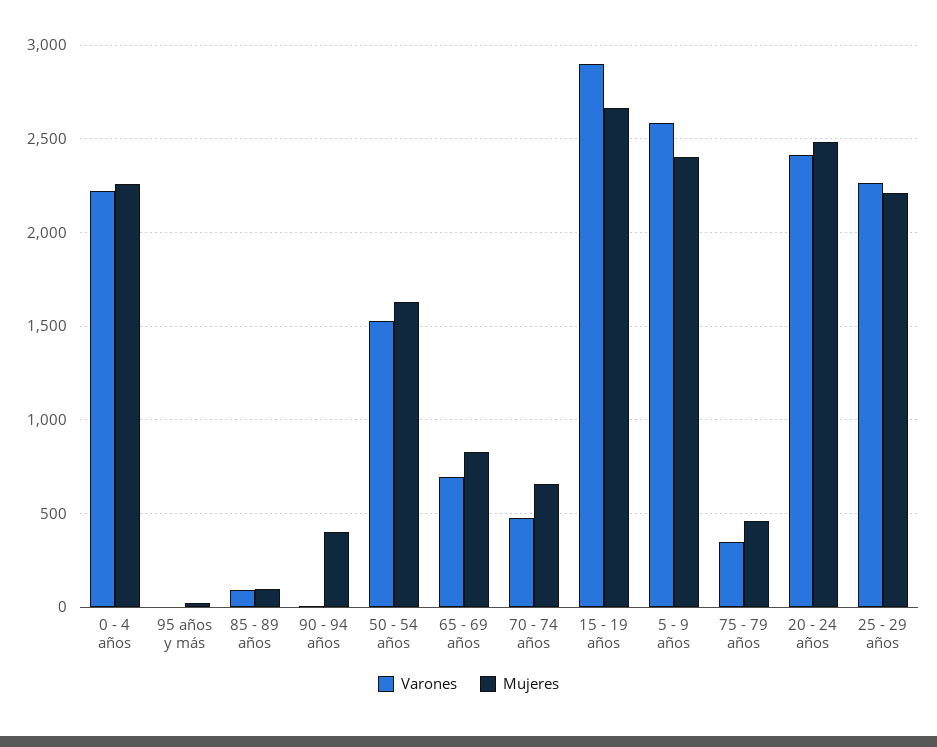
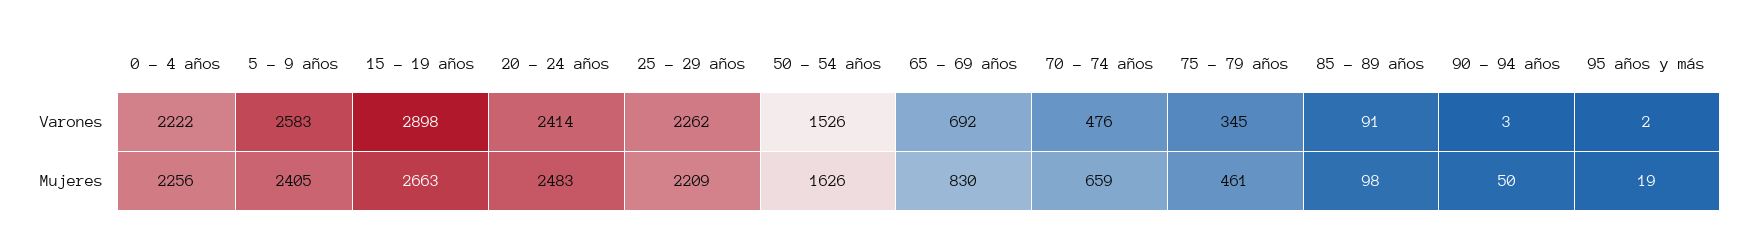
Mujeres, 90 - 94 años: 400 -> 50

